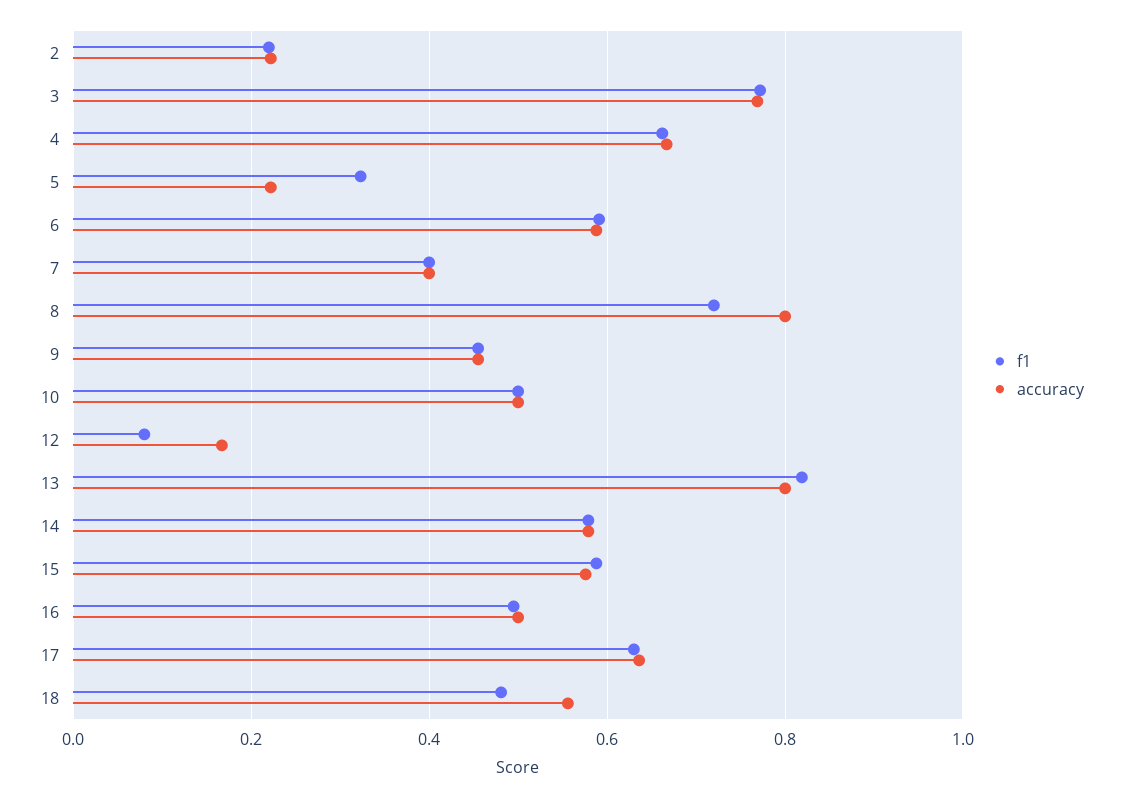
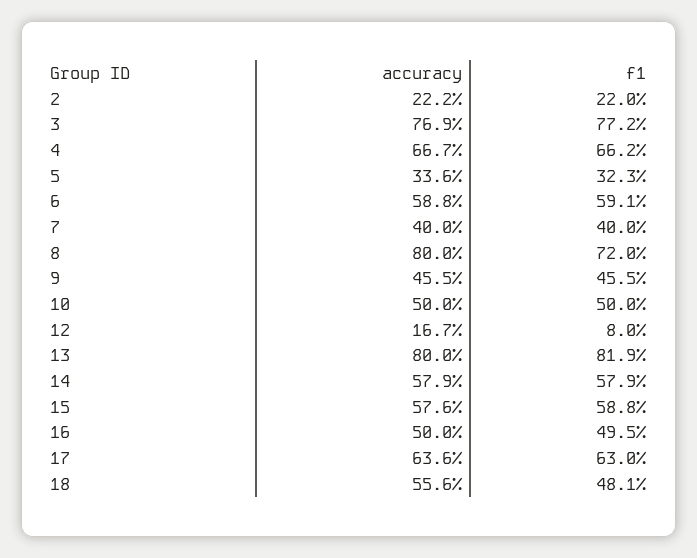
accuracy, 5: 0.22 -> 0.336

